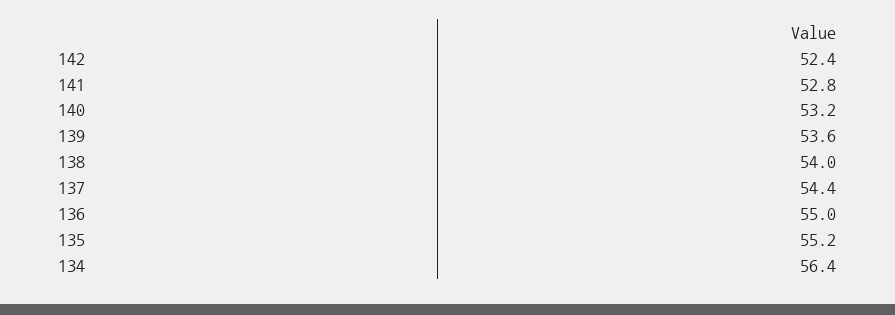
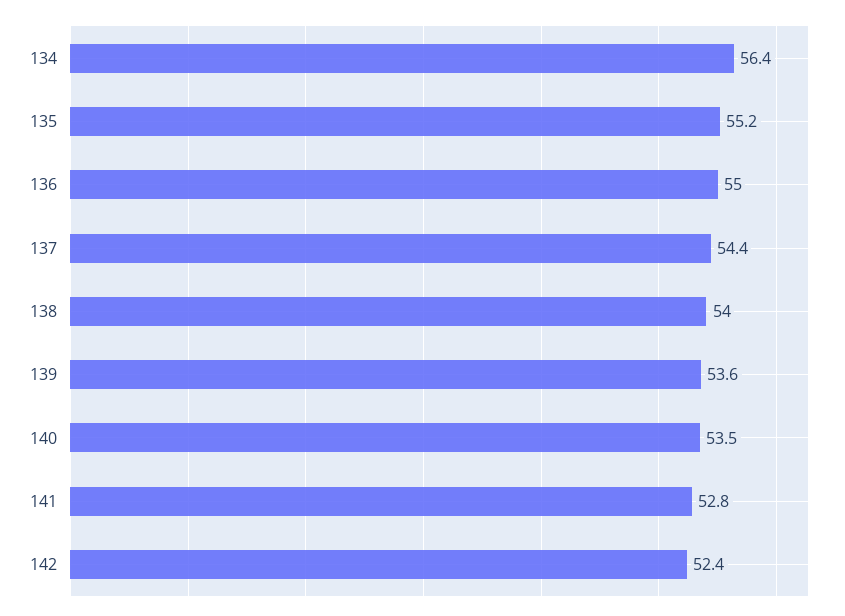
140: 53.2 -> 53.5

